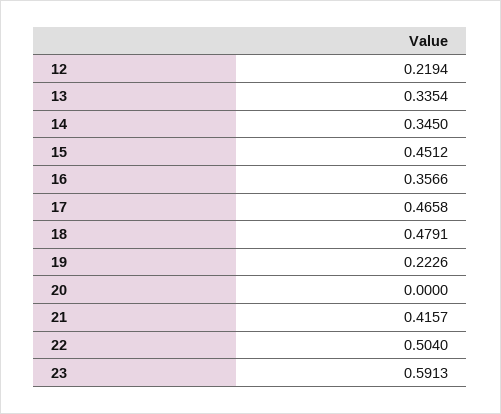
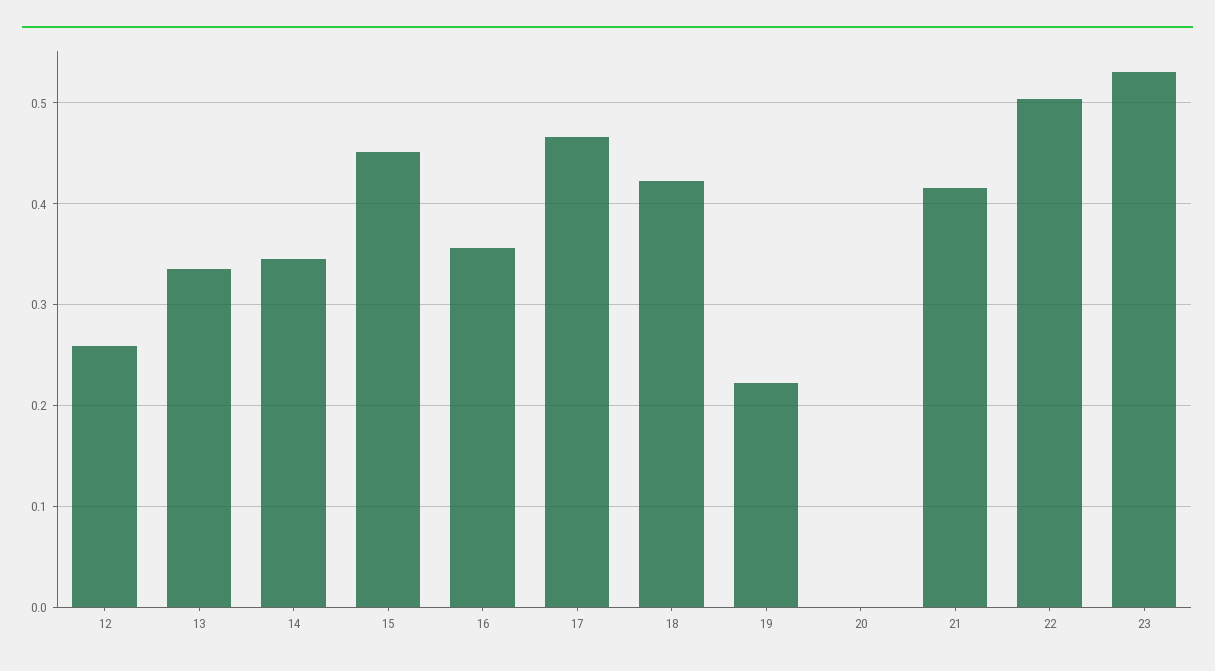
12: 0.2194 -> 0.26
18: 0.4791 -> 0.42
23: 0.5913 -> 0.53

